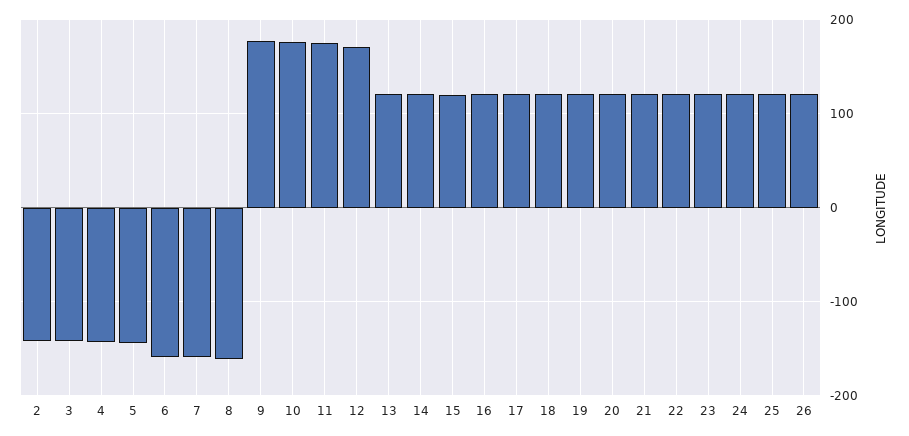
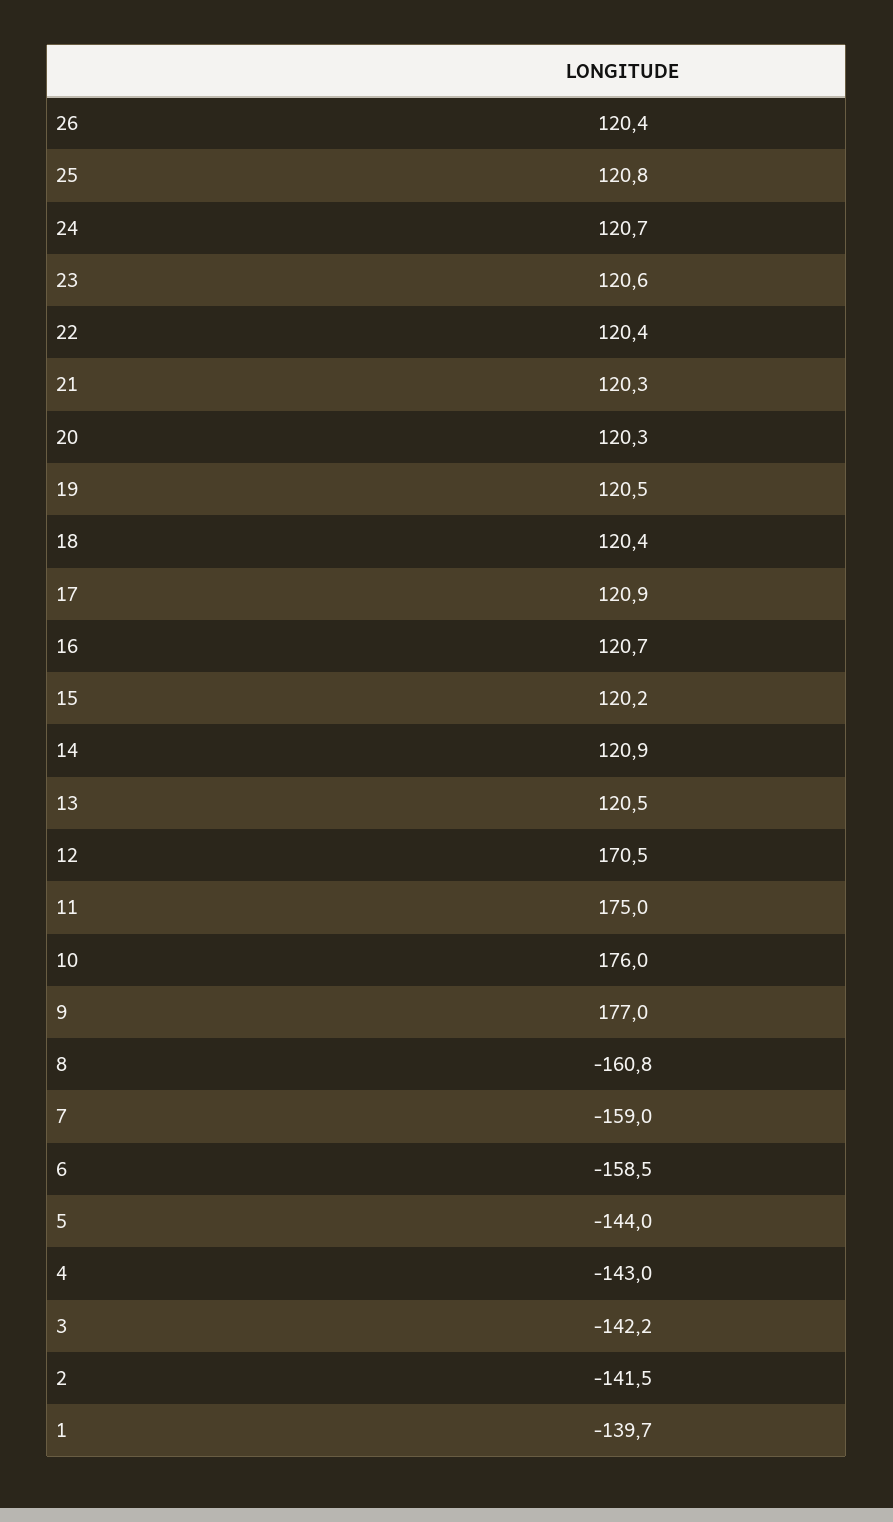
1: none -> -139.7

